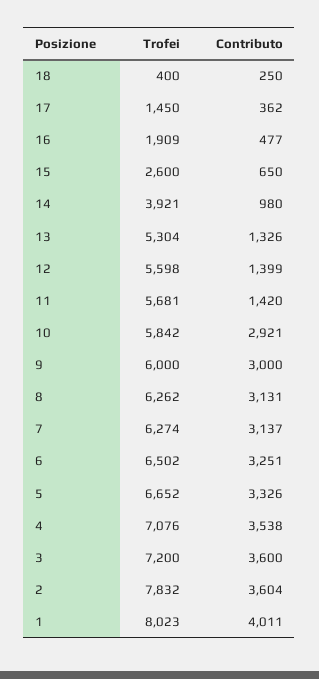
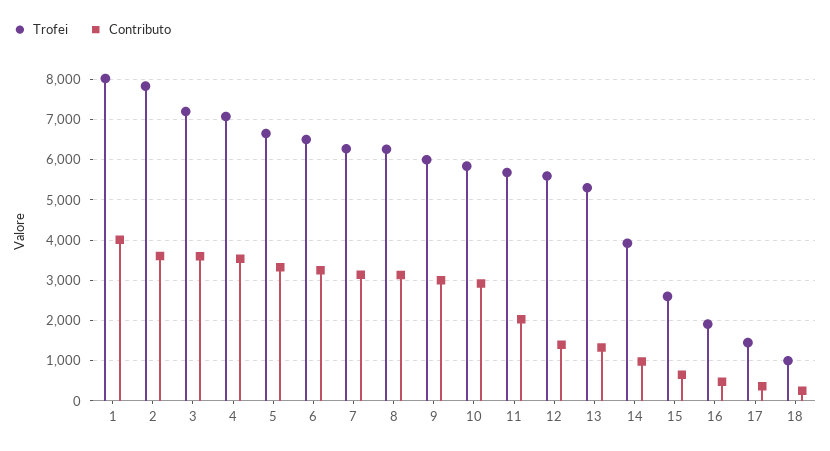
Trofei, 18: 400 -> 1000
Contributo, 11: 1420 -> 2000

